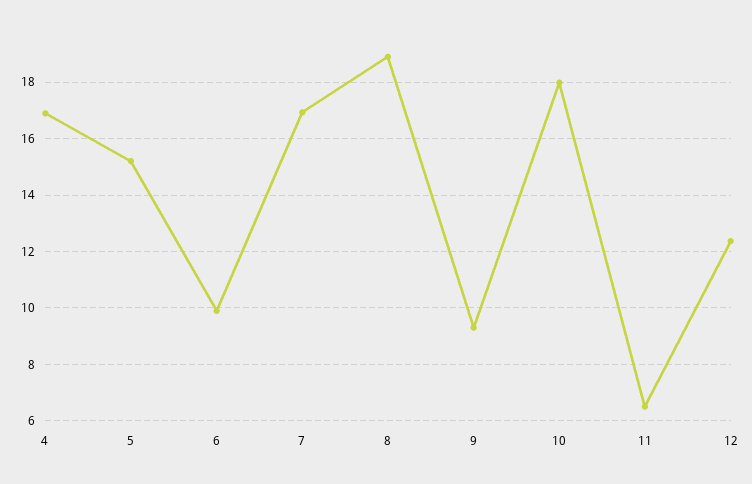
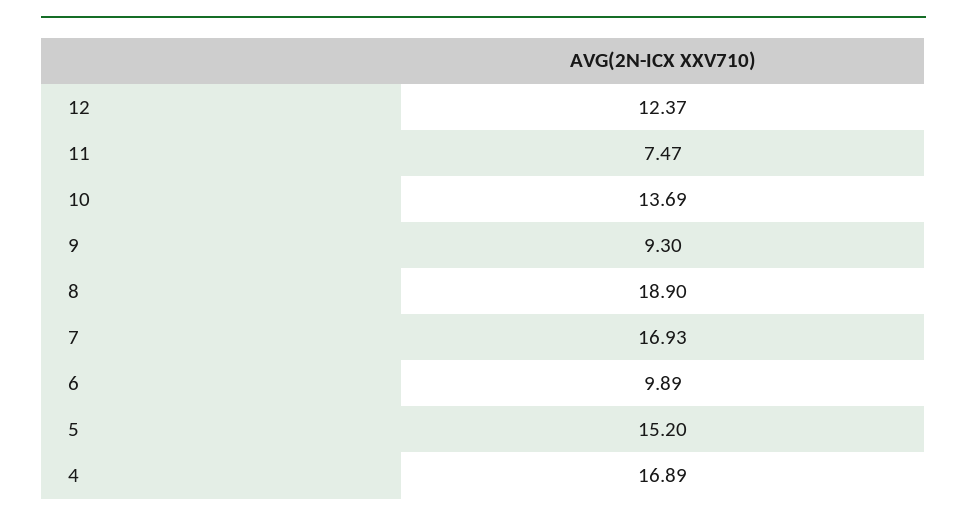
10: 18 -> 13.69
11: 6.5 -> 7.47

